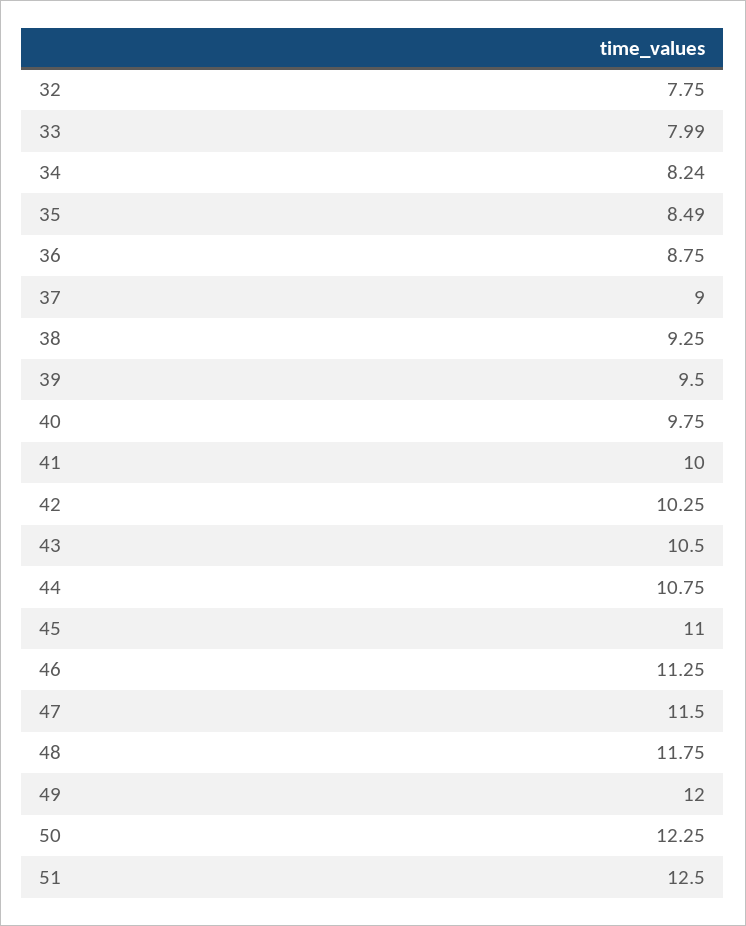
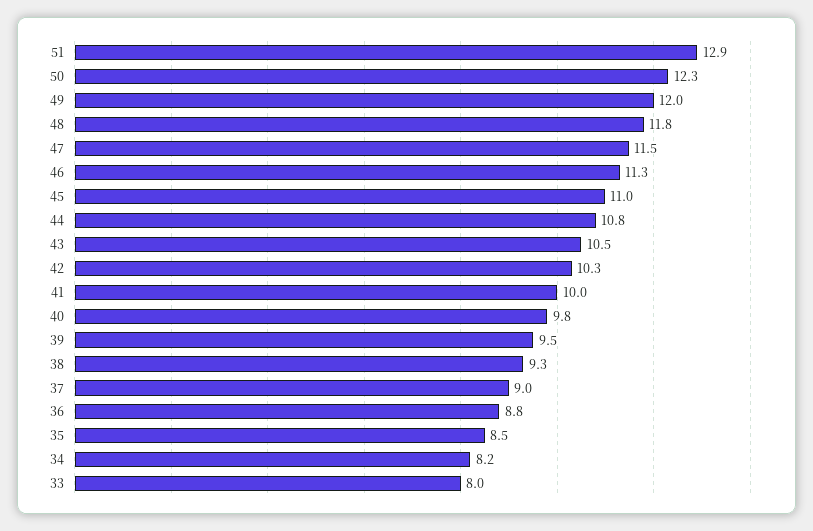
32: 7.75 -> none
51: 12.5 -> 12.9

